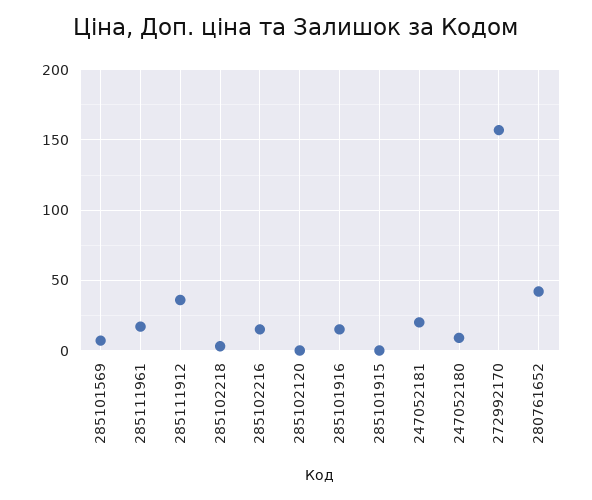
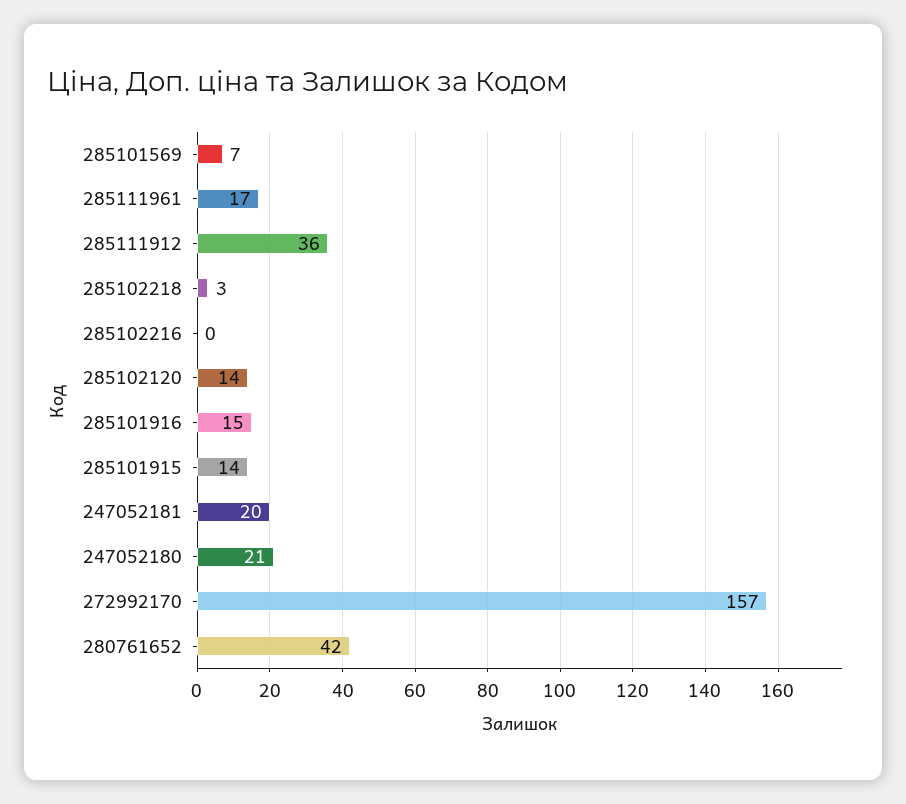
285102216: 15 -> 0
285102120: 0 -> 14
285101915: 0 -> 14
247052180: 10 -> 21

